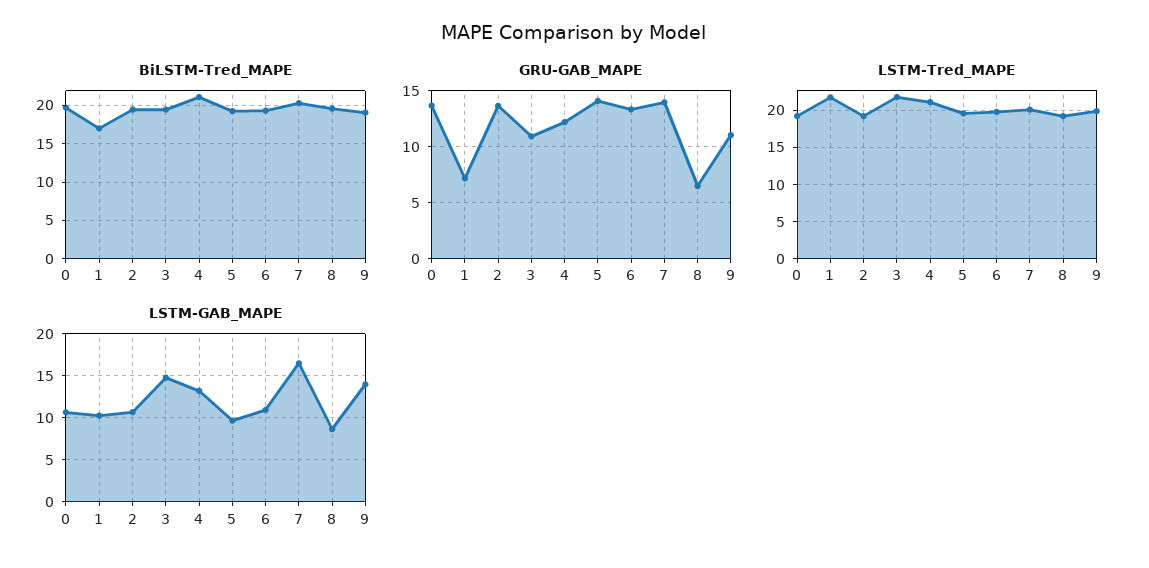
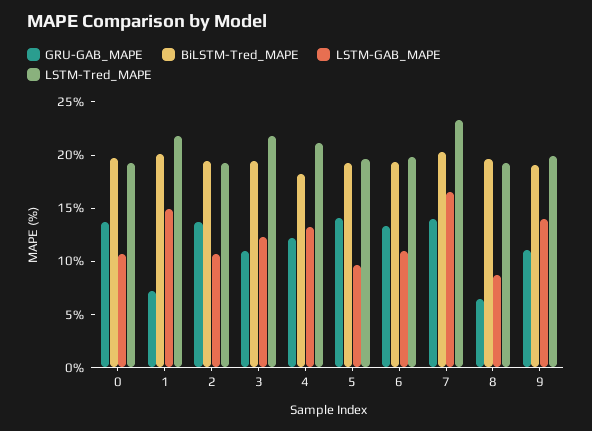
BiLSTM-Tred_MAPE, 1: 17 -> 20
BiLSTM-Tred_MAPE, 4: 21 -> 18
LSTM-Tred_MAPE, 7: 20 -> 23
LSTM-GAB_MAPE, 1: 10 -> 15
LSTM-GAB_MAPE, 3: 15 -> 12

